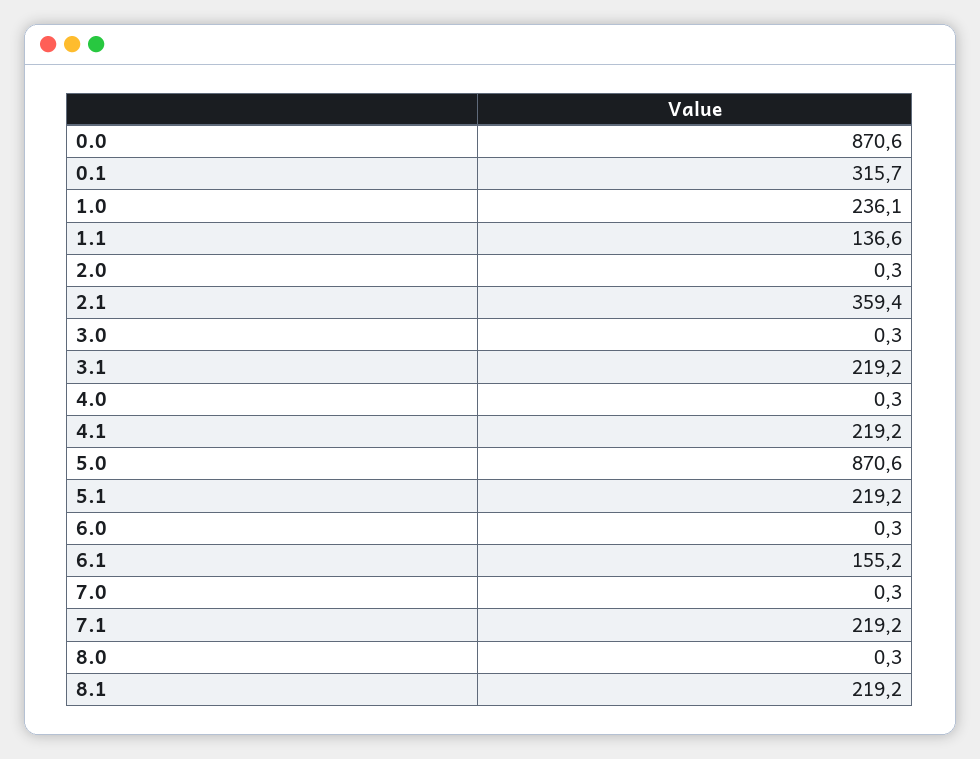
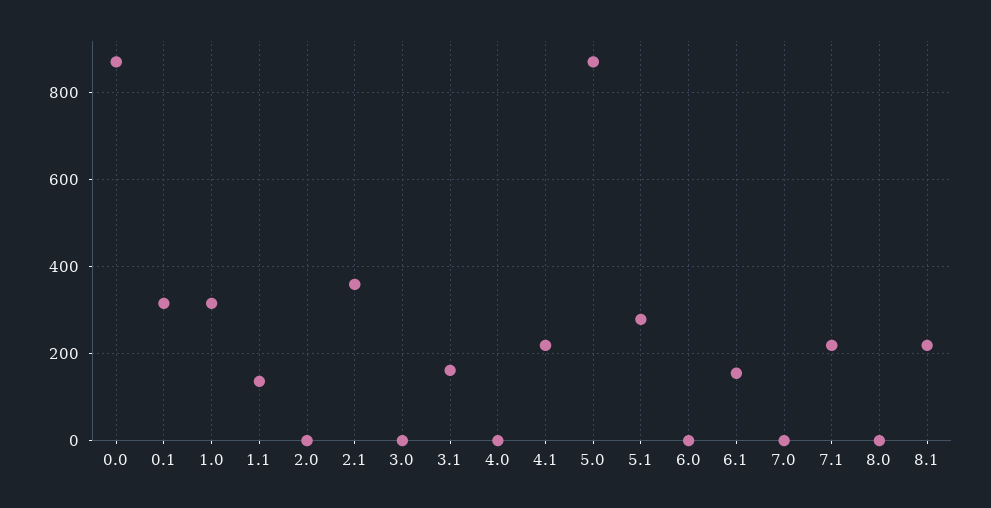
1.0: 236.1 -> 320
3.1: 219.2 -> 160
5.1: 219.2 -> 280

